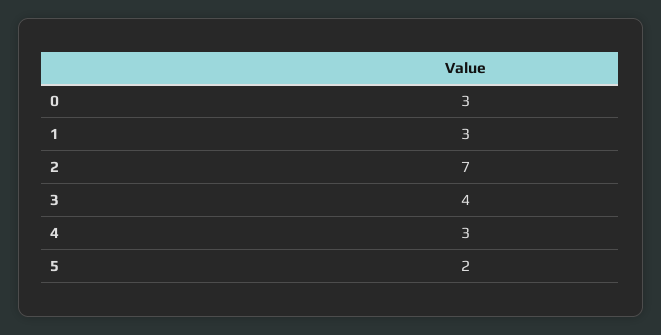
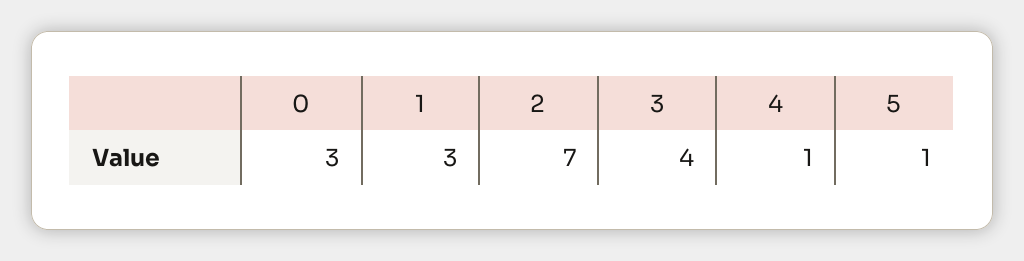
4: 3 -> 1
5: 2 -> 1

